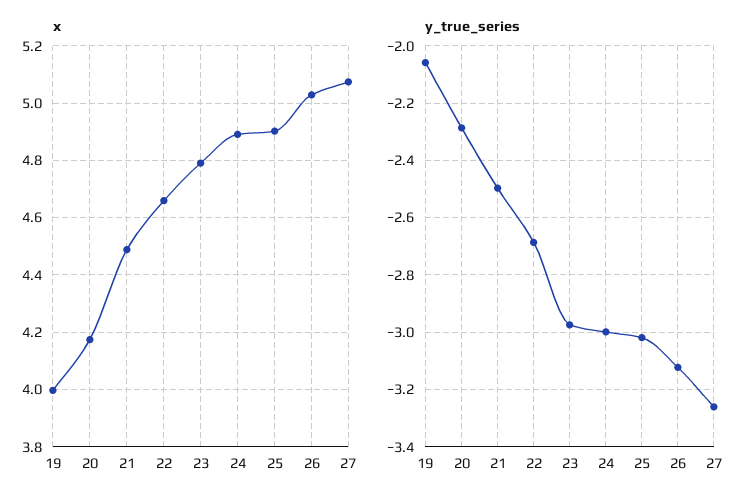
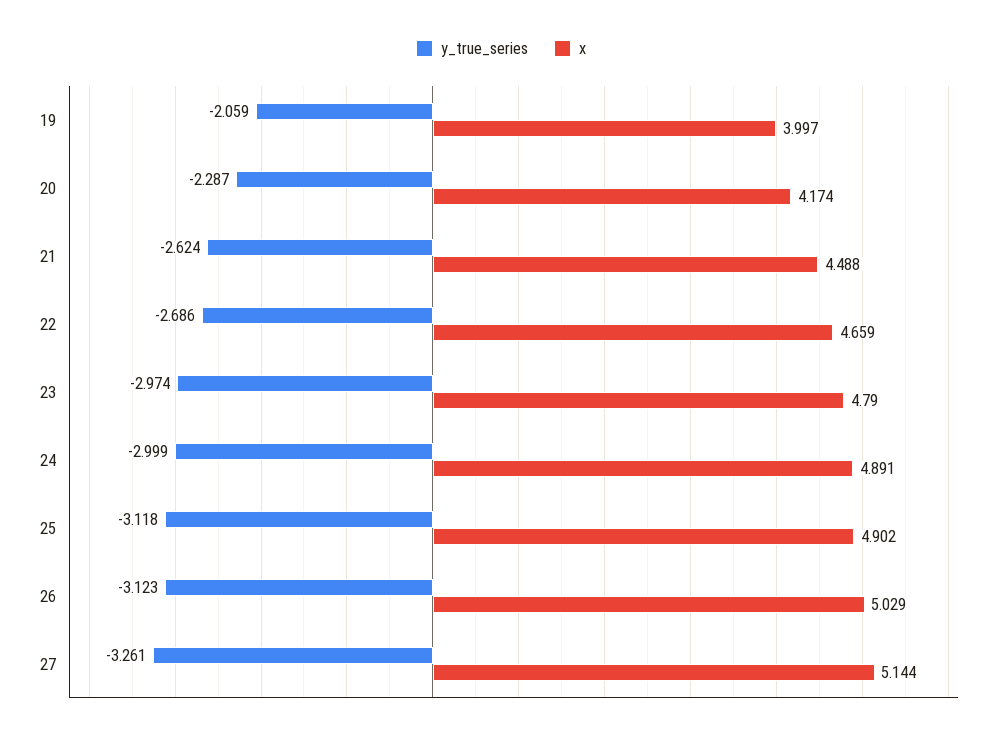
x, 27: 5.075 -> 5.144
y_true_series, 21: -2.5 -> -2.624
y_true_series, 25: -3.025 -> -3.118

